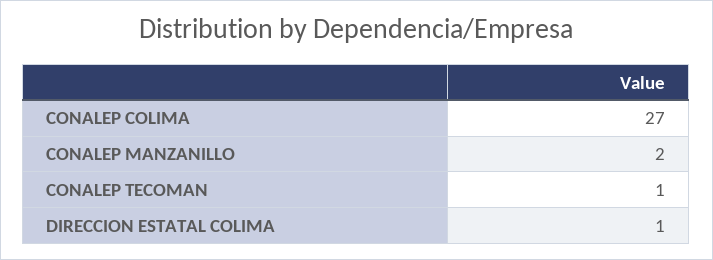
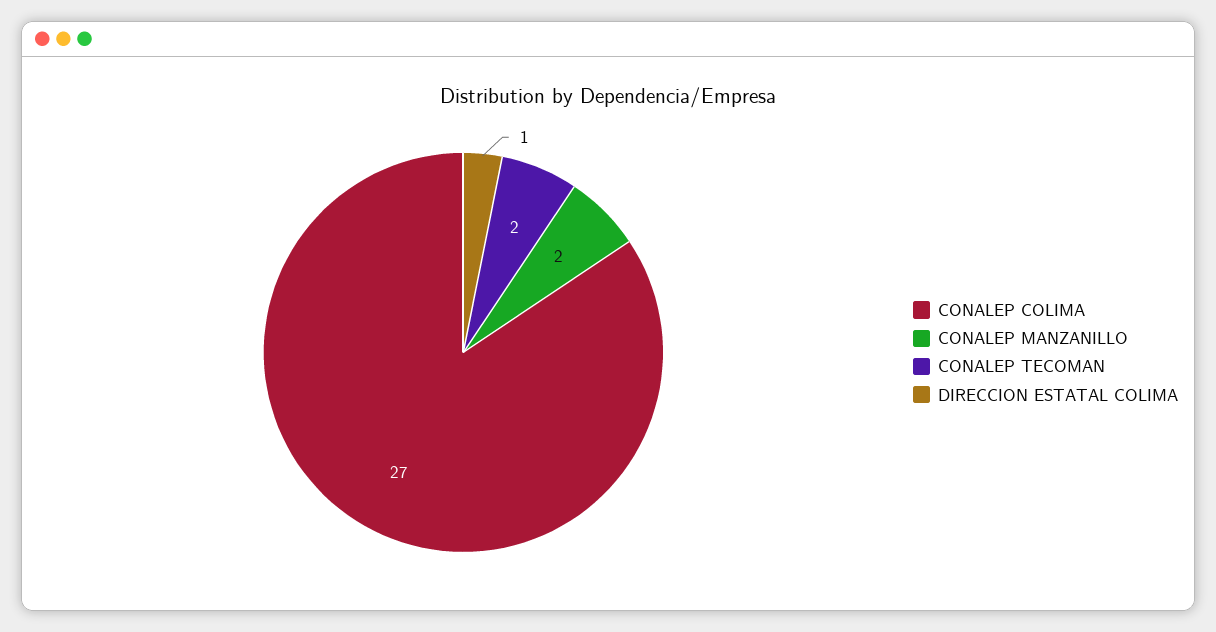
CONALEP TECOMAN: 1 -> 2

